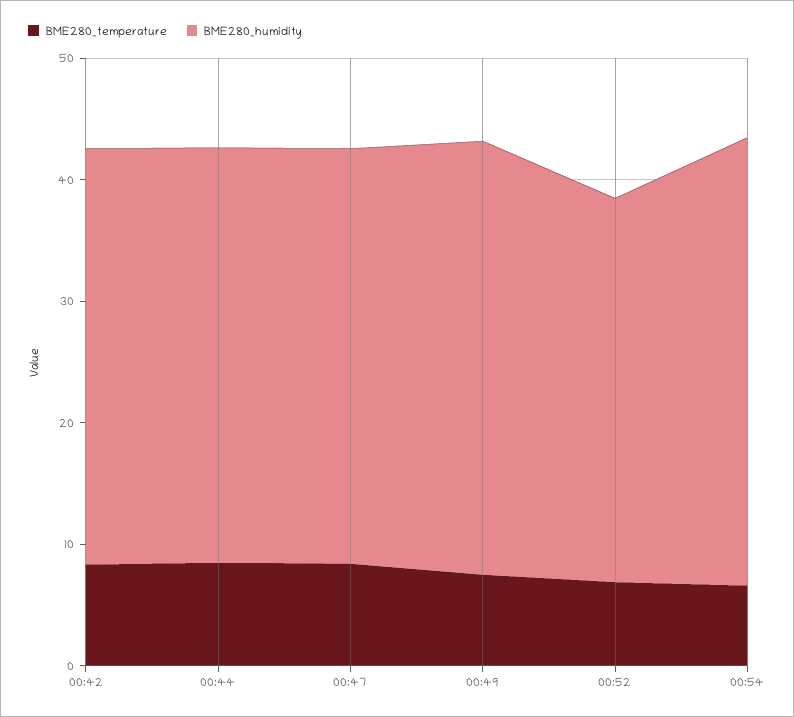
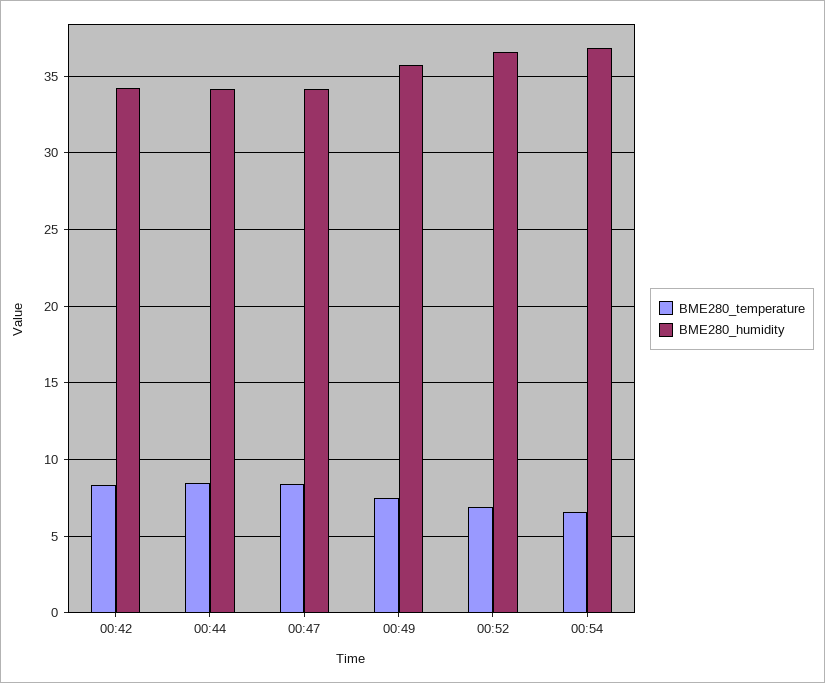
BME280_humidity, 00:52: 32 -> 36.5

